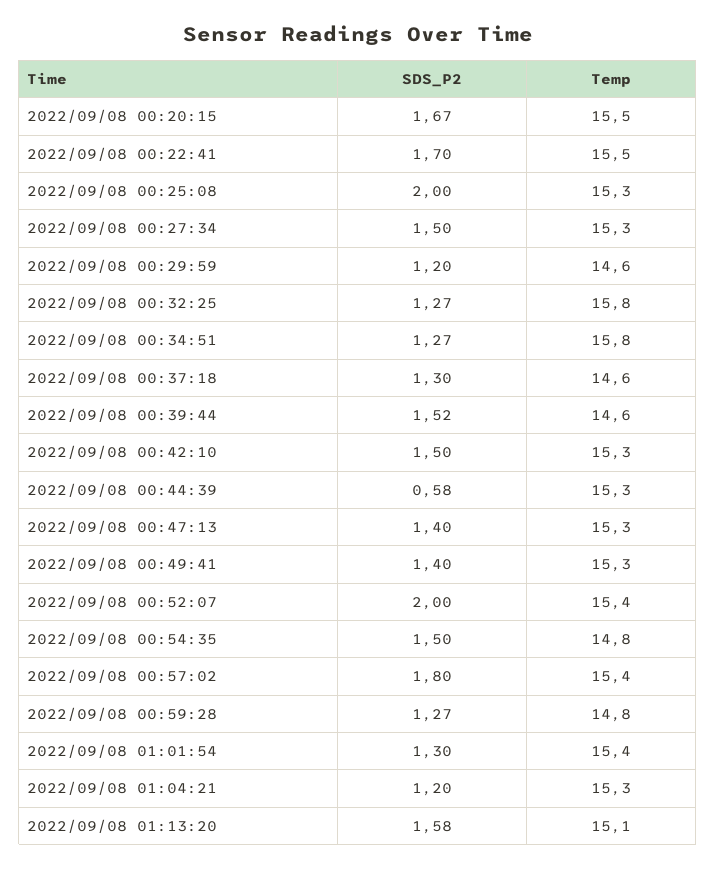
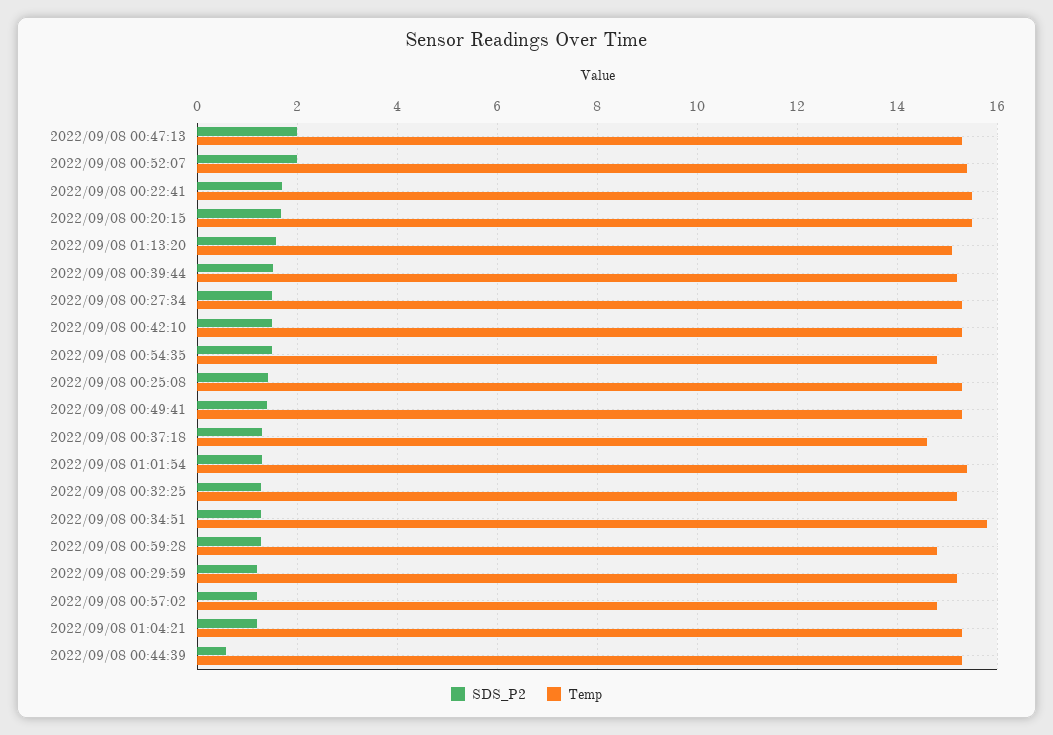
SDS_P2, 2022/09/08 00:25:08: 2 -> 1.4
Temp, 2022/09/08 00:29:59: 14.6 -> 15.2
Temp, 2022/09/08 00:32:25: 15.8 -> 15.2
Temp, 2022/09/08 00:39:44: 14.6 -> 15.2
SDS_P2, 2022/09/08 00:47:13: 1.4 -> 2
SDS_P2, 2022/09/08 00:57:02: 1.8 -> 1.2
Temp, 2022/09/08 00:57:02: 15.4 -> 14.8

